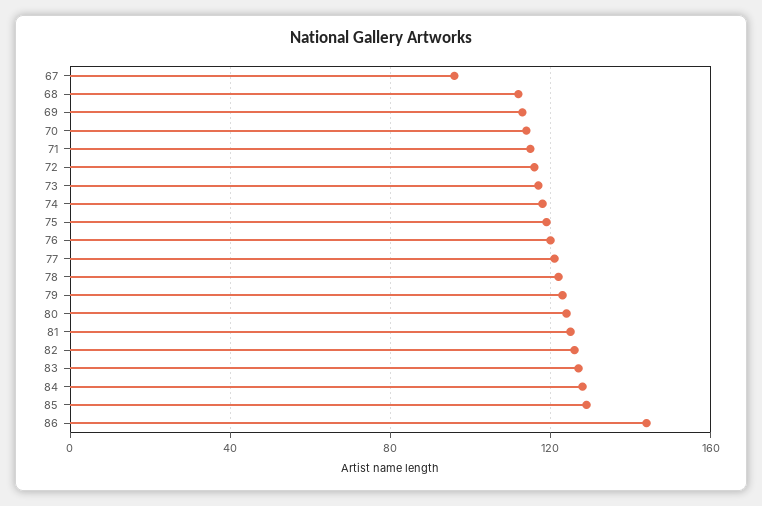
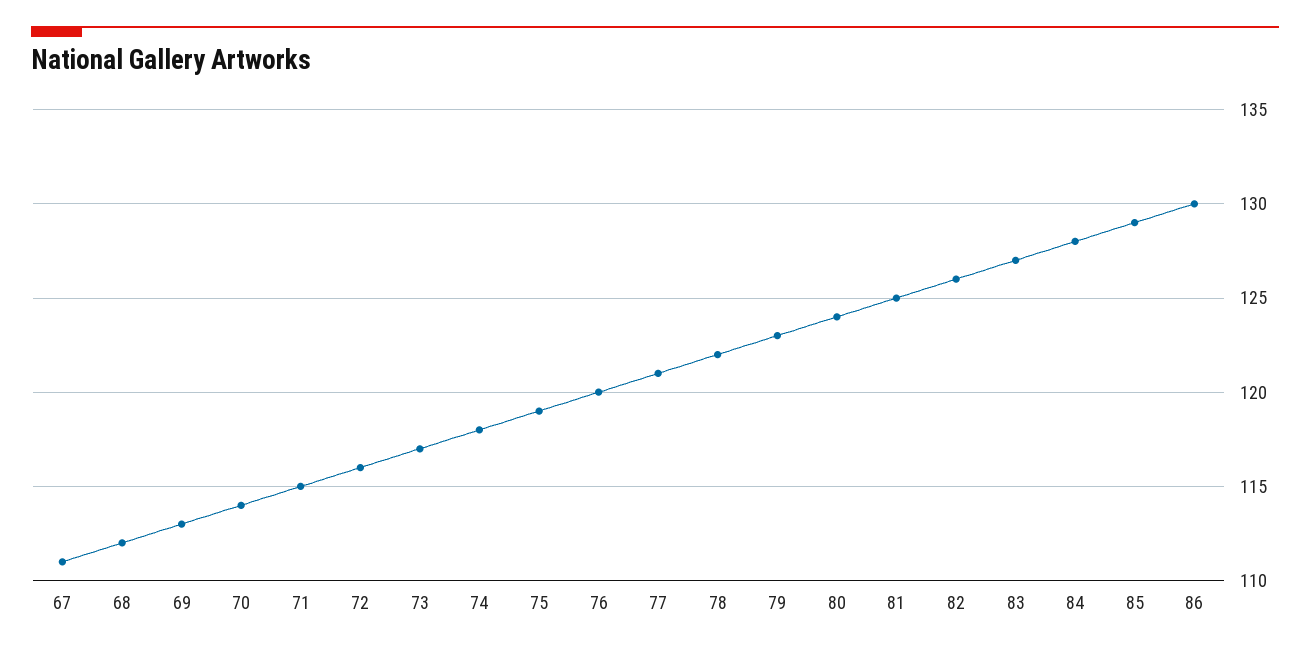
67: 95 -> 111
86: 145 -> 130

